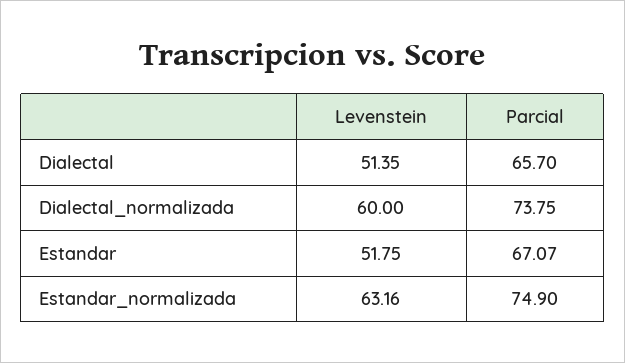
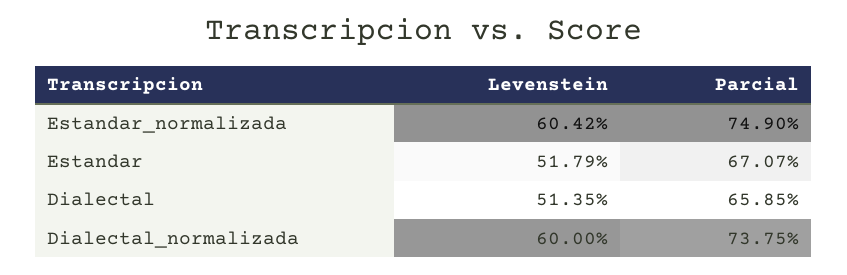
Parcial, Dialectal: 65.7 -> 65.85
Levenstein, Estandar: 51.75 -> 51.79
Levenstein, Estandar_normalizada: 63.16 -> 60.42

